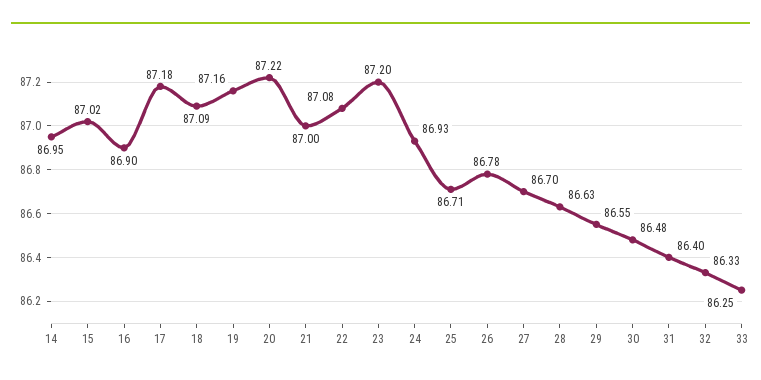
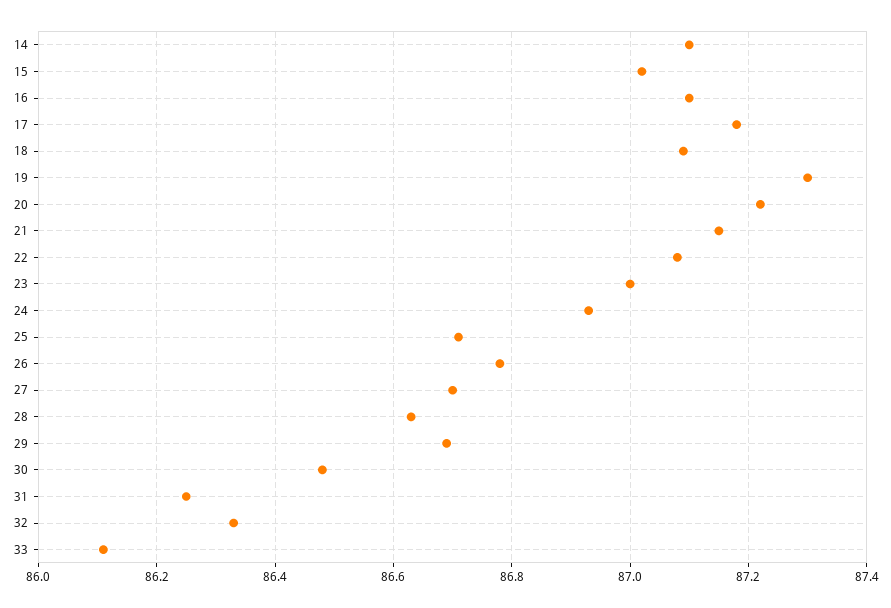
14: 86.95 -> 87.1
16: 86.9 -> 87.1
19: 87.16 -> 87.3
21: 87 -> 87.15
23: 87.2 -> 87
29: 86.55 -> 86.7
31: 86.4 -> 86.25
33: 86.25 -> 86.1

